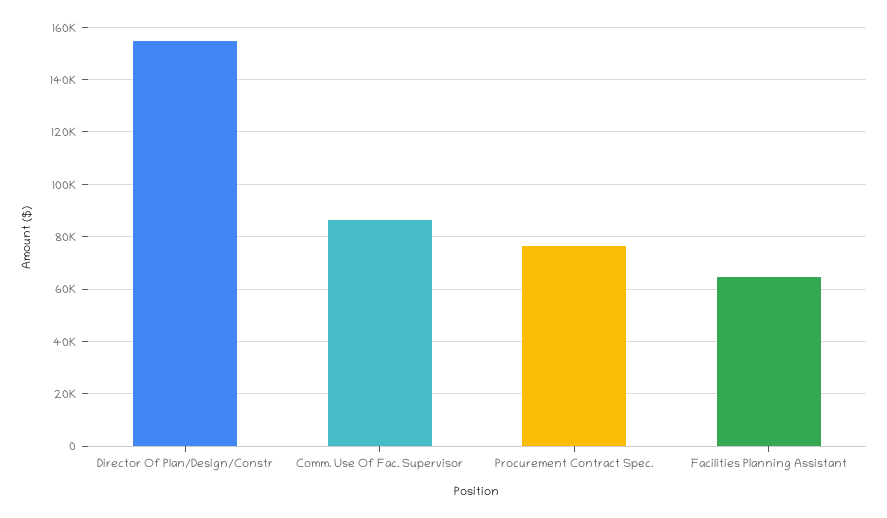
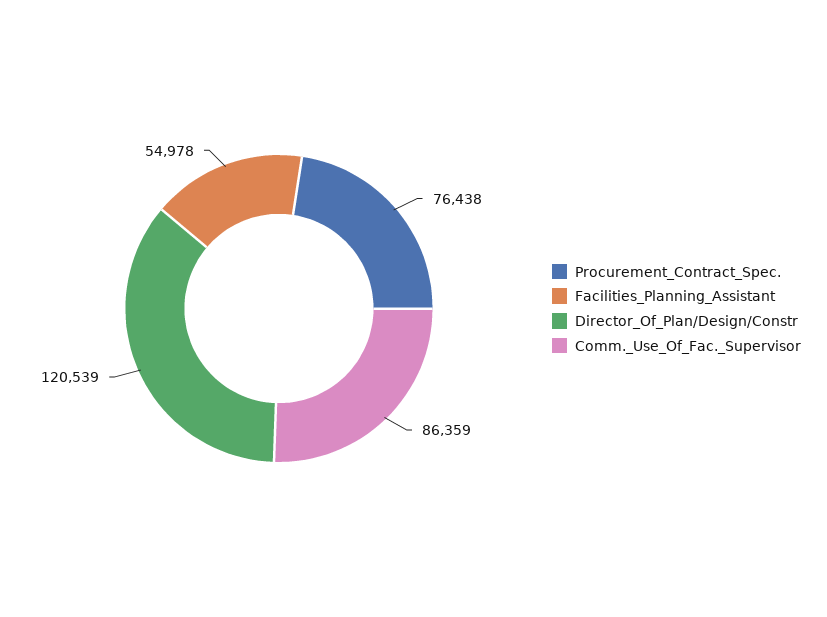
Director Of Plan/Design/Constr: 155000 -> 120539
Facilities Planning Assistant: 65000 -> 54978

